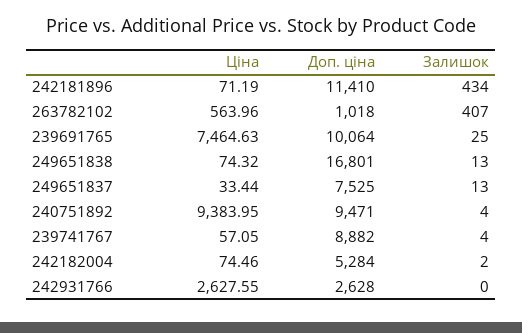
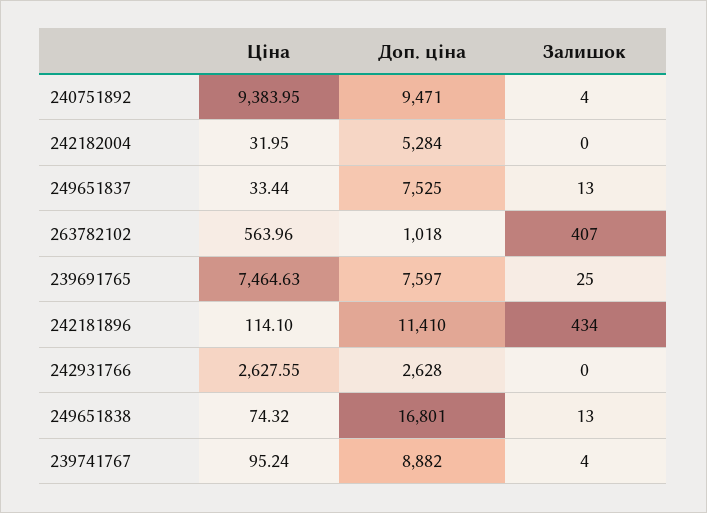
Ціна, 242181896: 71.19 -> 114.1
Доп. ціна, 239691765: 10064 -> 7597
Ціна, 239741767: 57.05 -> 95.24
Ціна, 242182004: 74.46 -> 31.95
Залишок, 242182004: 2 -> 0

